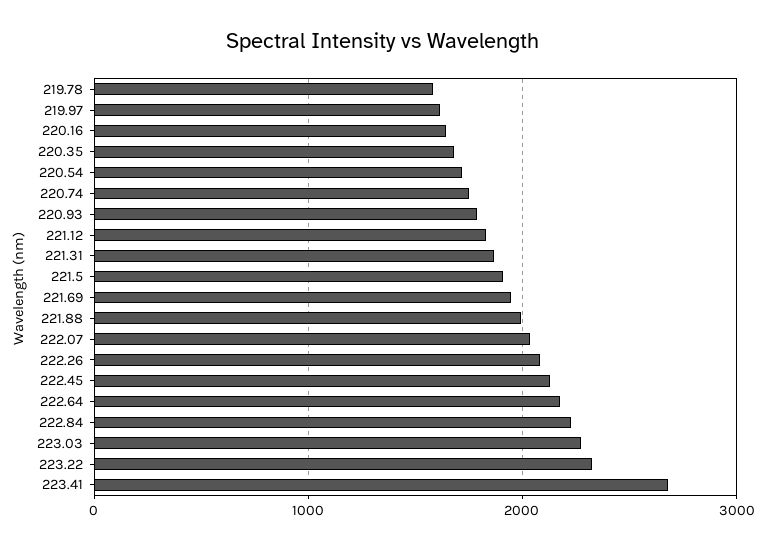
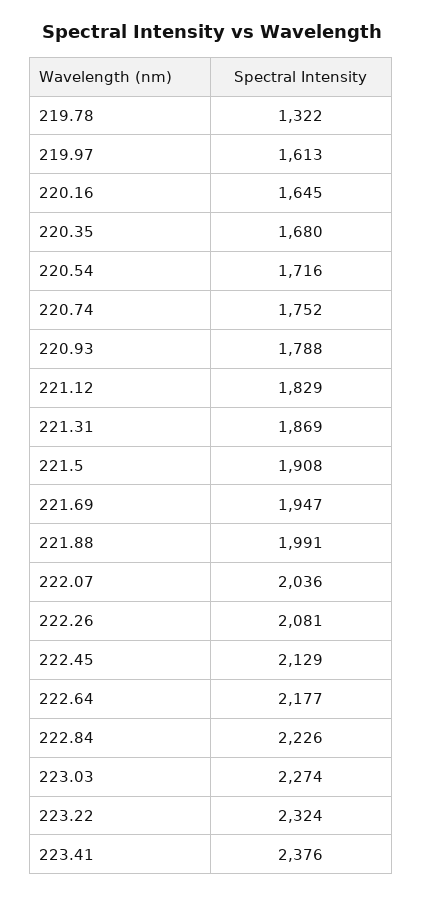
219.78: 1600 -> 1322
223.41: 2700 -> 2376

